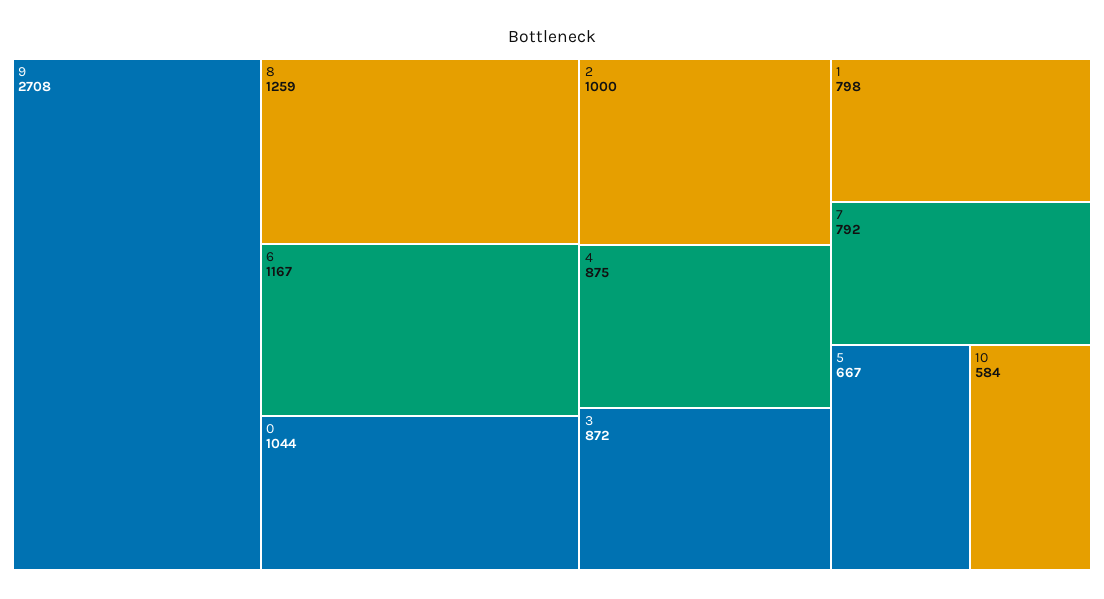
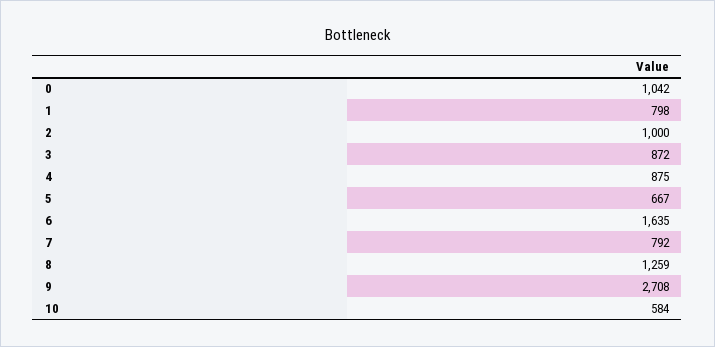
6: 1167 -> 1635
0: 1044 -> 1042

